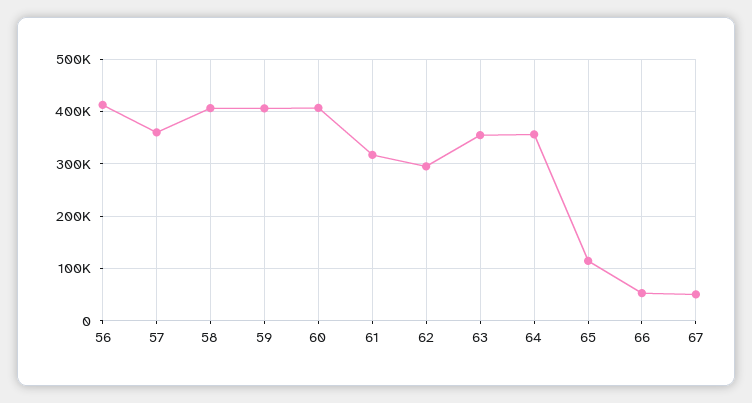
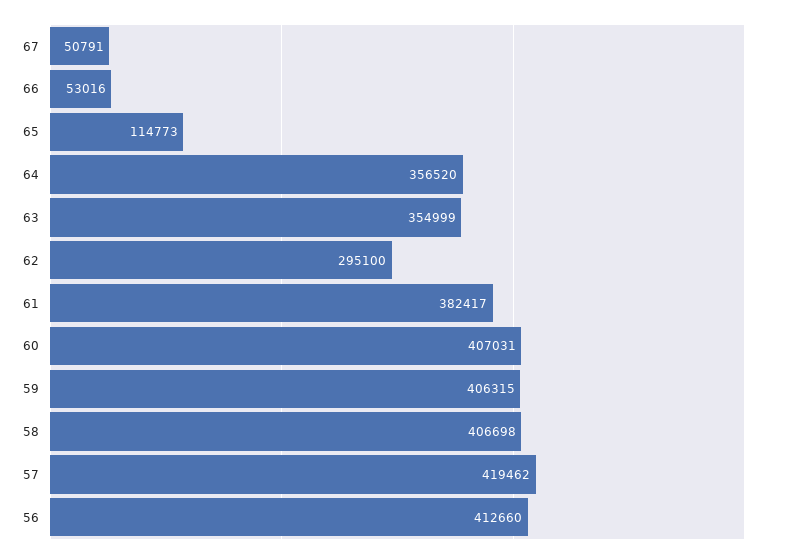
57: 360000 -> 419462
61: 320000 -> 382417

